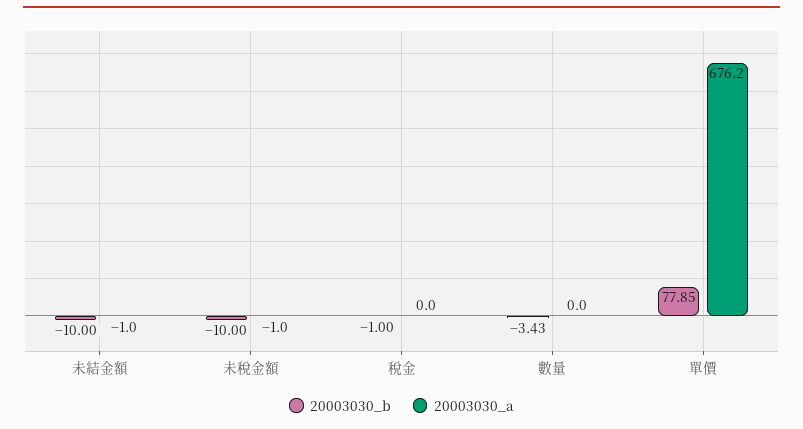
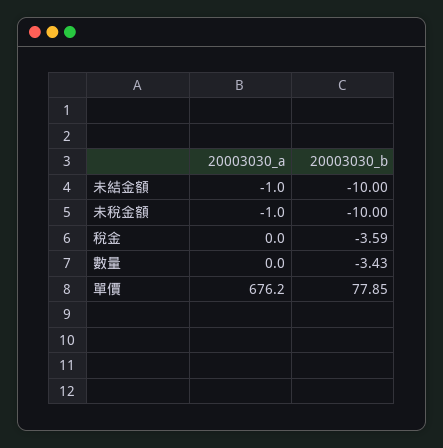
20003030_b, 稅金: -1 -> -3.59

